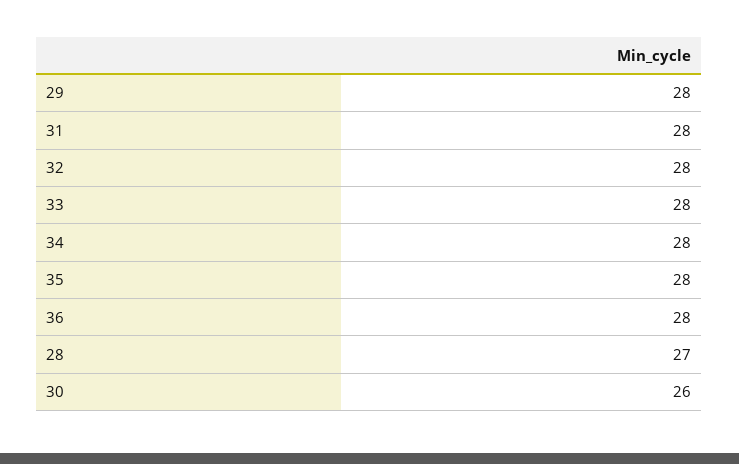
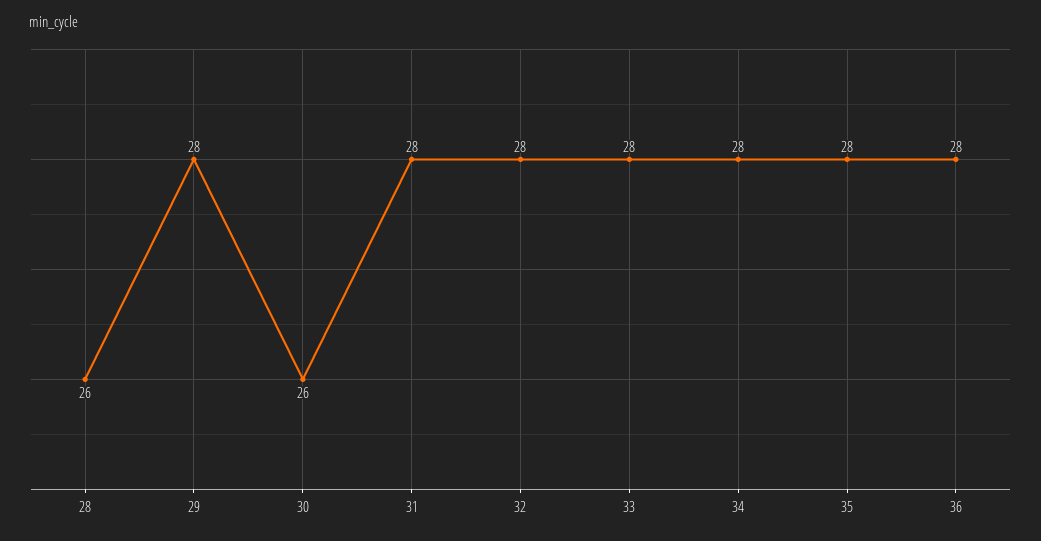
28: 27 -> 26

